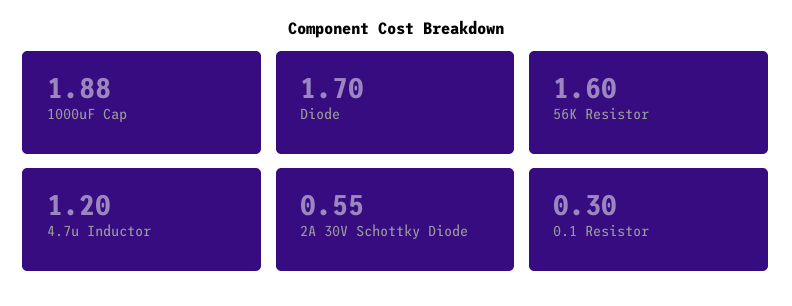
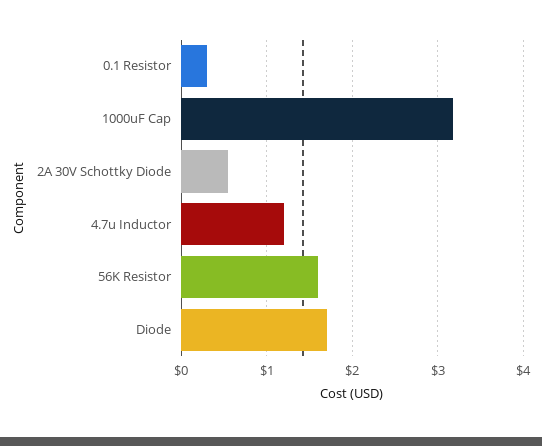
1000uF Cap: 1.88 -> 3.2

